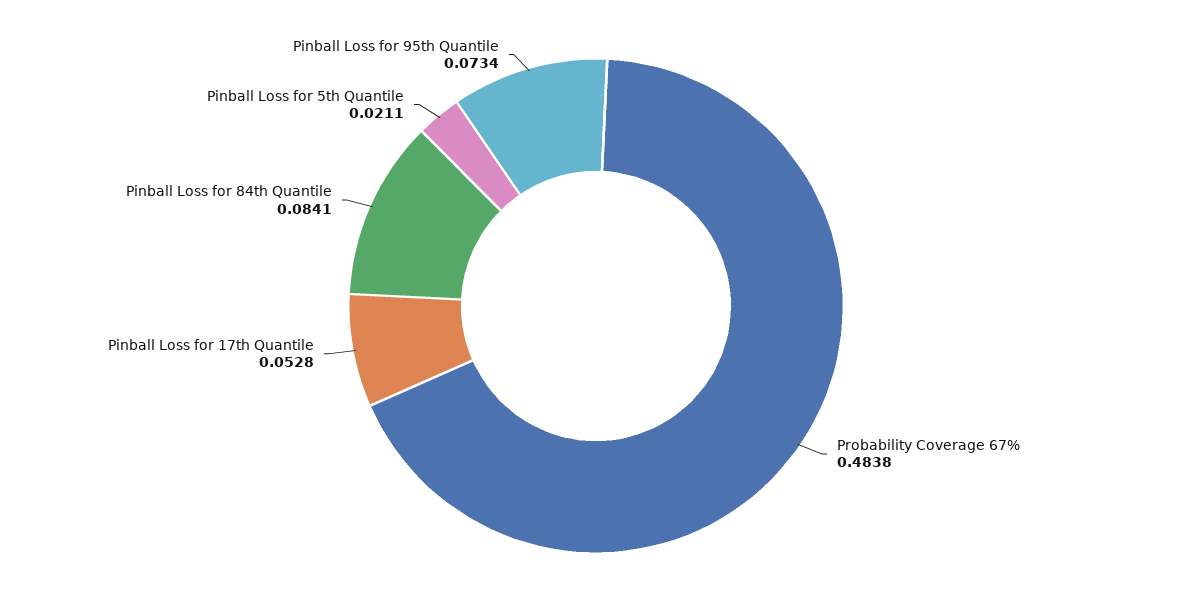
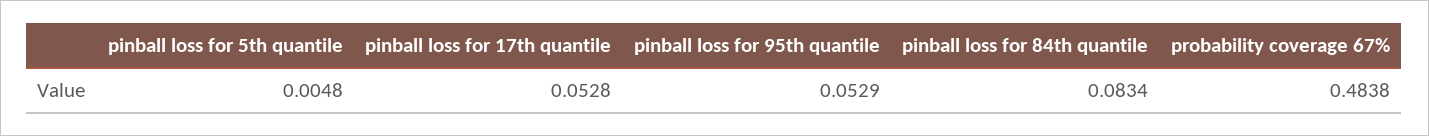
Pinball Loss for 84th Quantile: 0.0841 -> 0.0834
Pinball Loss for 5th Quantile: 0.0211 -> 0.0048
Pinball Loss for 95th Quantile: 0.0734 -> 0.0529

